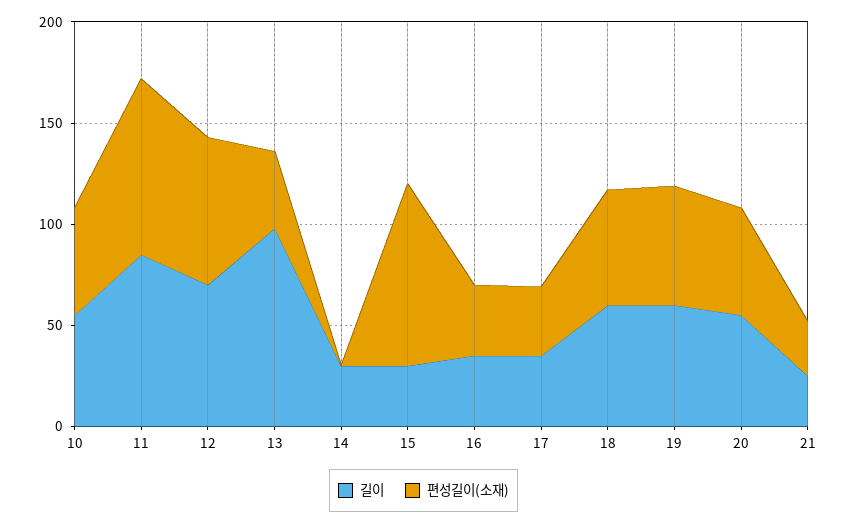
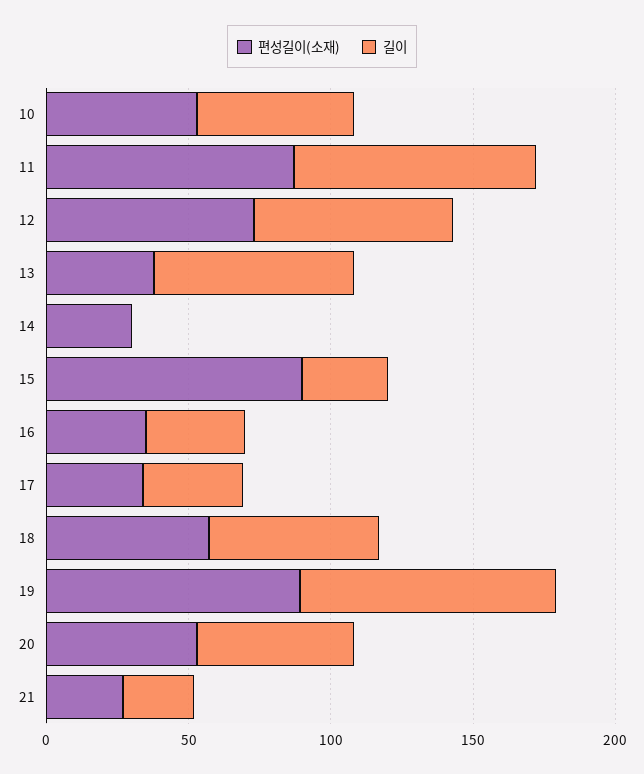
길이, 13: 100 -> 70
길이, 14: 30 -> 0
편성길이(소재), 14: 0 -> 30
길이, 19: 60 -> 90
편성길이(소재), 19: 60 -> 90

